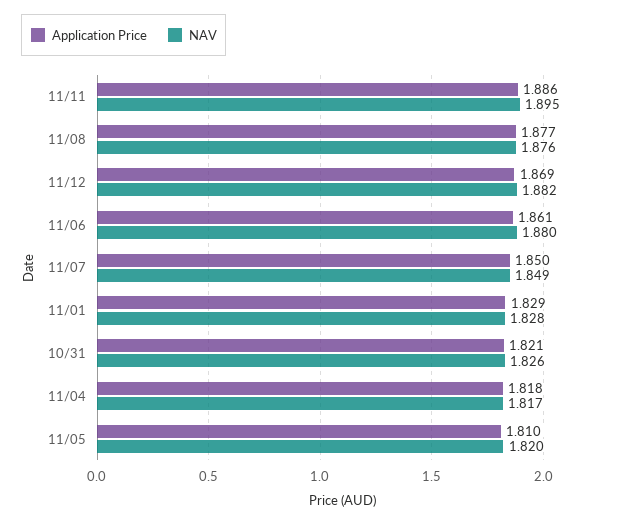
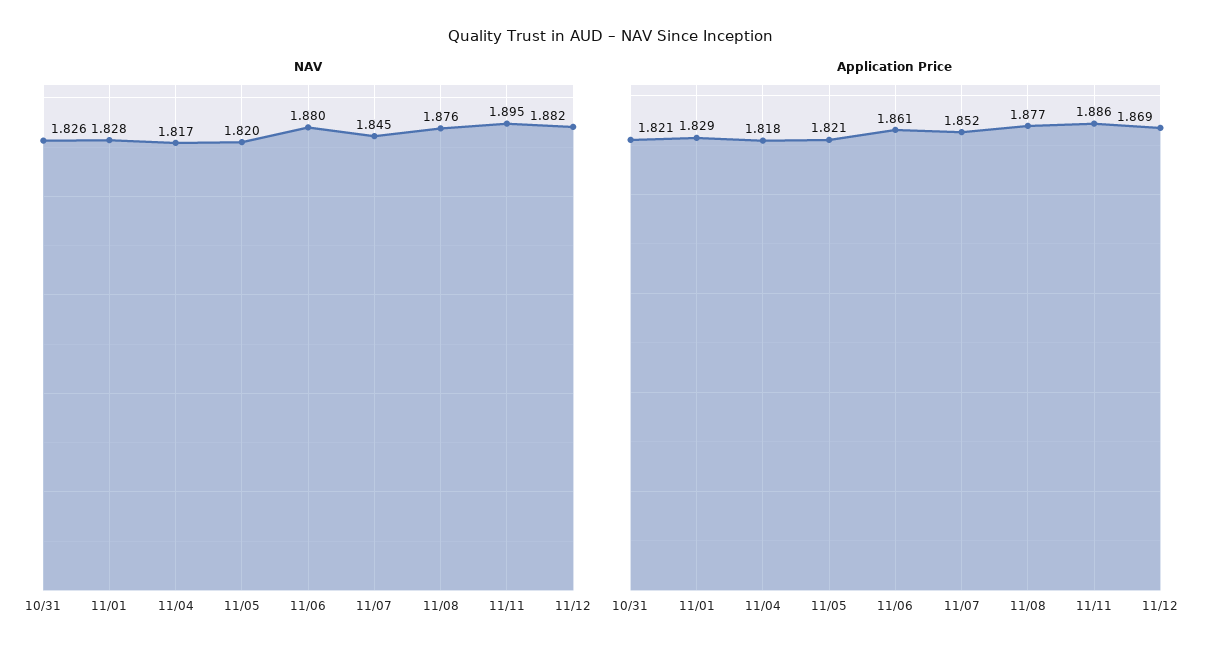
Application Price, 11/07: 1.85 -> 1.852
NAV, 11/07: 1.849 -> 1.845
Application Price, 11/05: 1.81 -> 1.821

